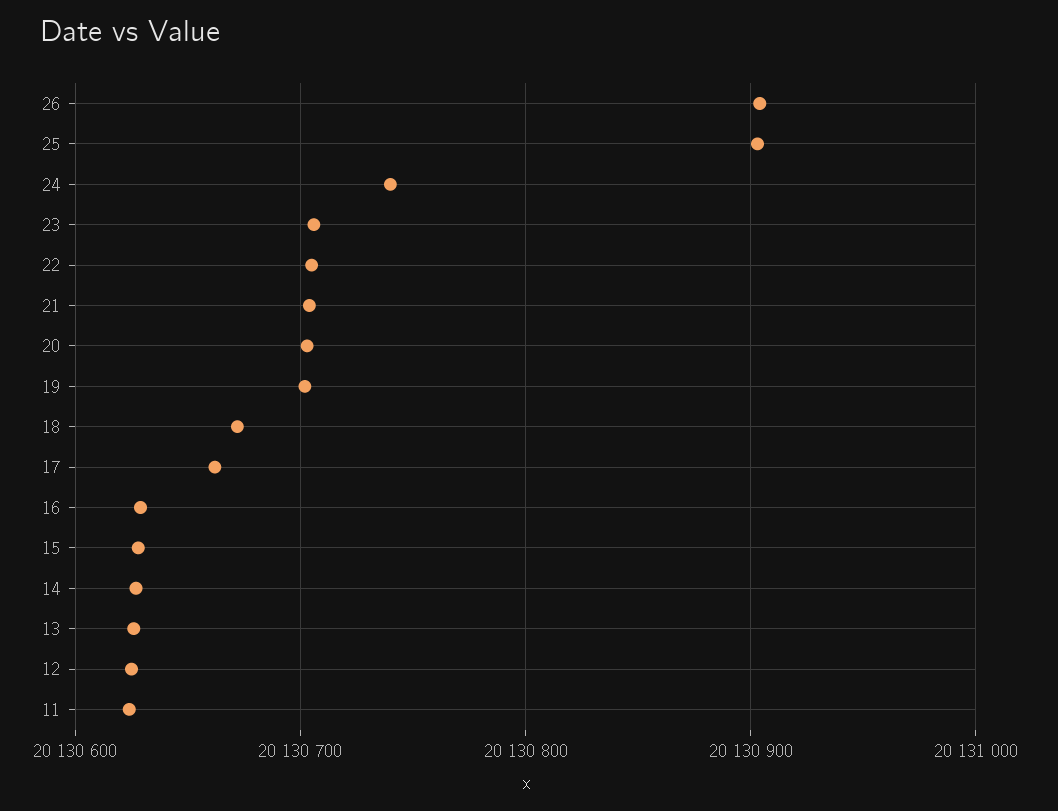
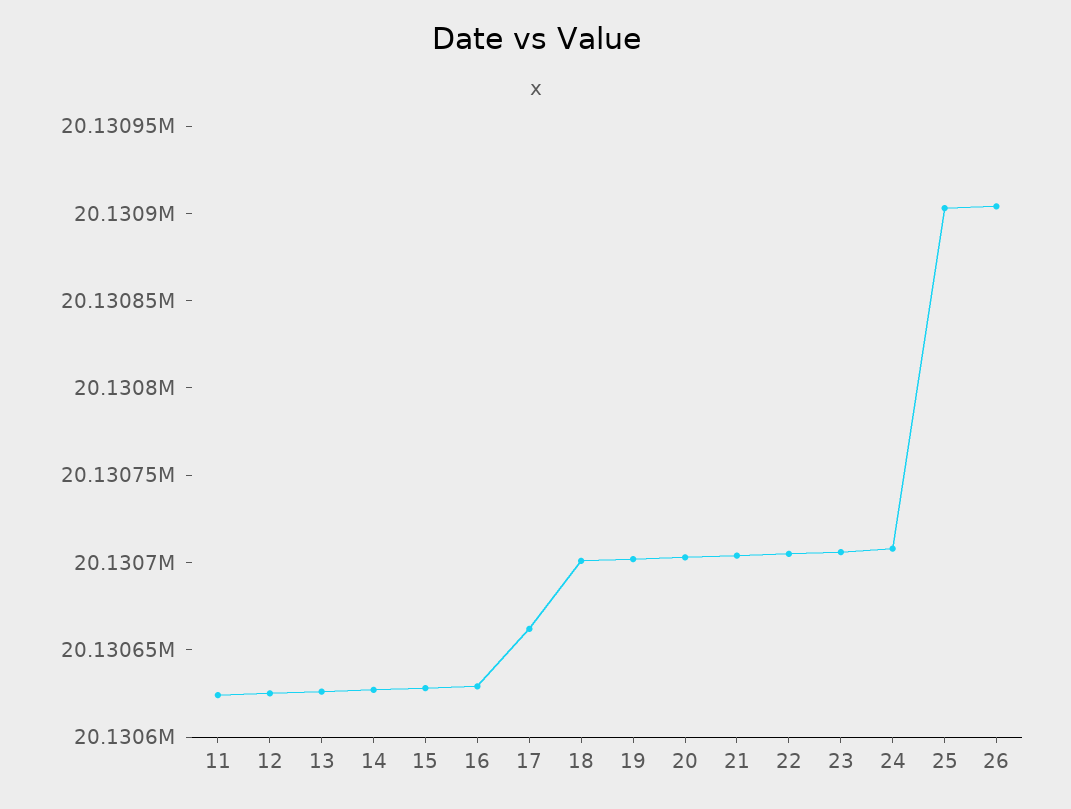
24: 20130740 -> 20130710
18: 20130670 -> 20130700

